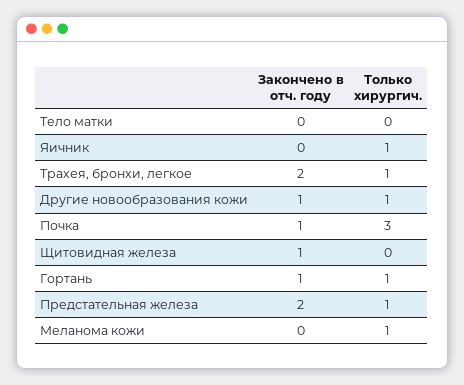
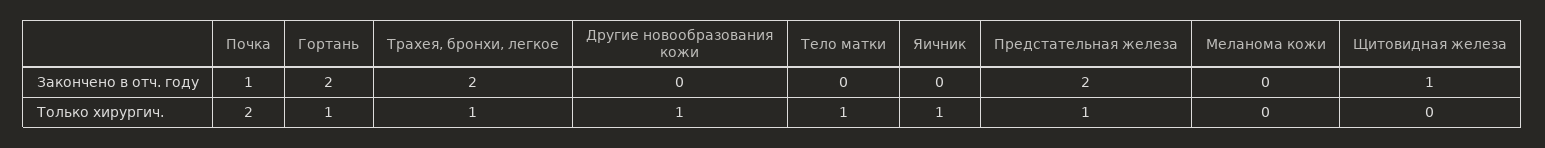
Только хирургич., Тело матки: 0 -> 1
Закончено в отч. году, Другие новообразования кожи: 1 -> 0
Только хирургич., Почка: 3 -> 2
Закончено в отч. году, Гортань: 1 -> 2
Только хирургич., Меланома кожи: 1 -> 0

